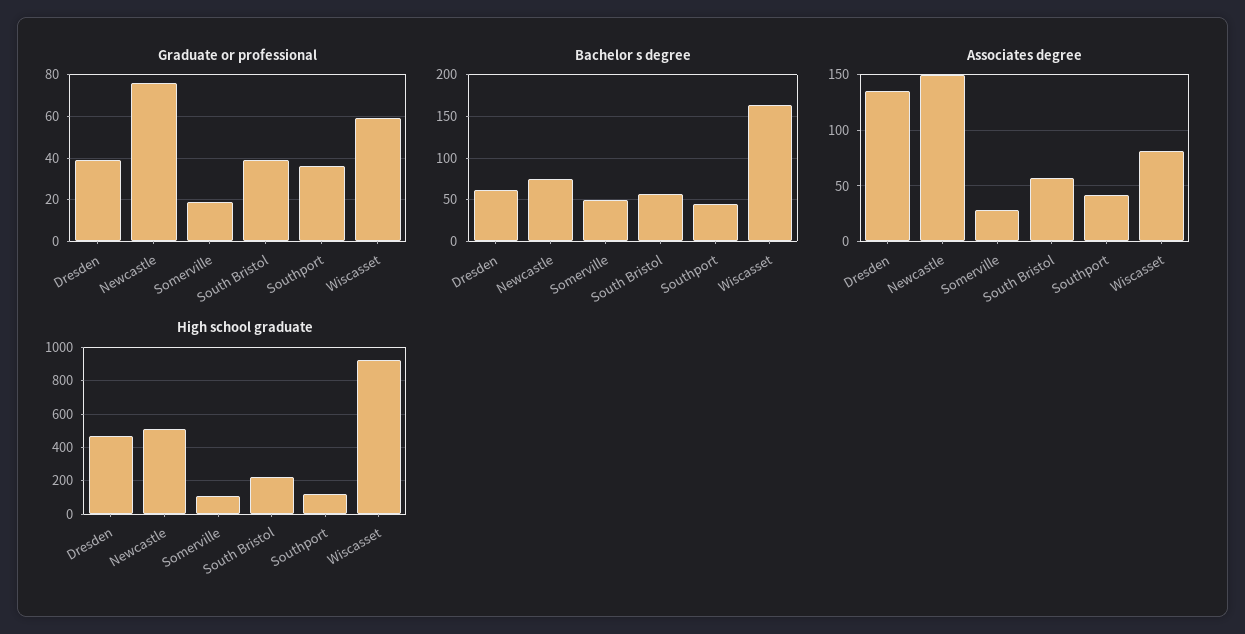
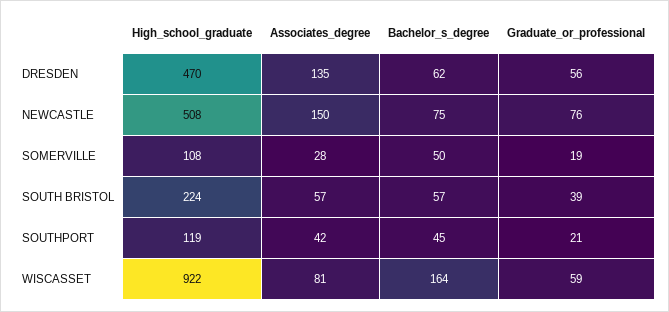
Graduate or professional, Dresden: 40 -> 56
Graduate or professional, Southport: 35 -> 21

